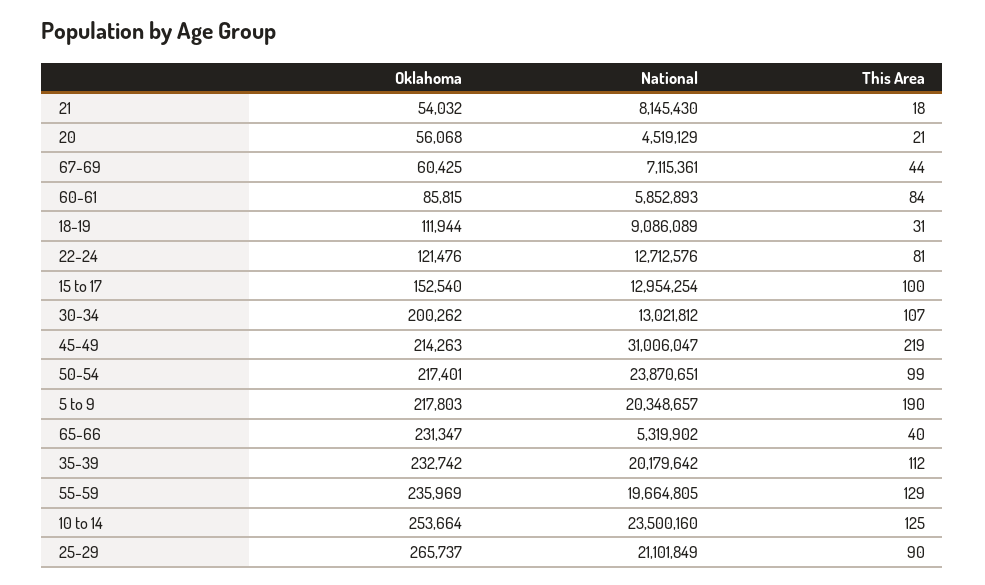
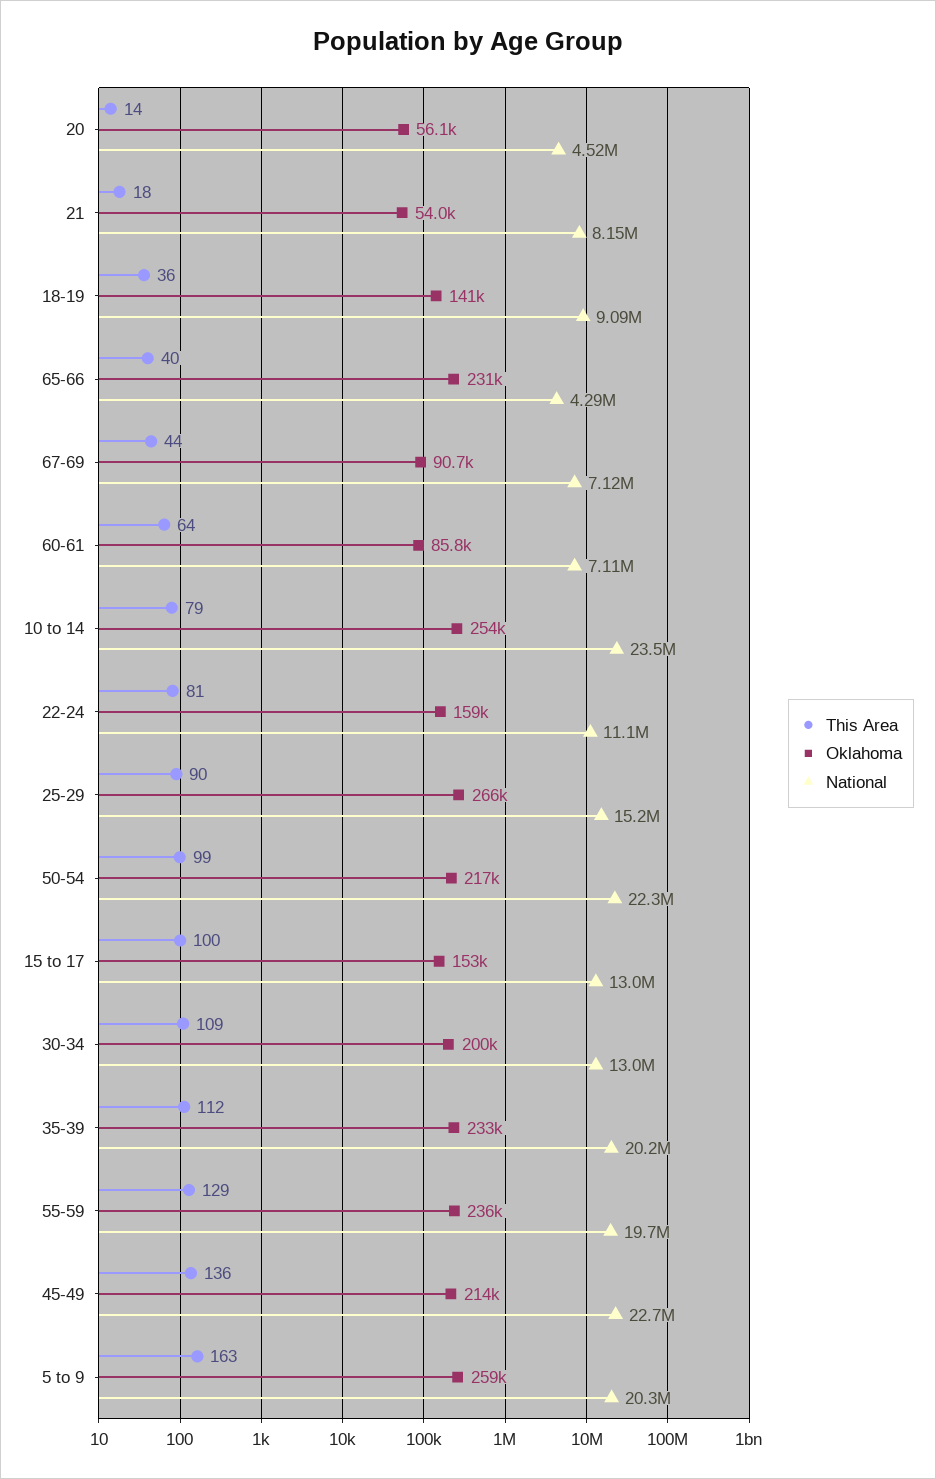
This Area, 20: 21 -> 14
Oklahoma, 67-69: 60425 -> 90700
National, 60-61: 5852893 -> 7110000
This Area, 60-61: 84 -> 64
Oklahoma, 18-19: 111944 -> 141000
This Area, 18-19: 31 -> 36
Oklahoma, 22-24: 121476 -> 159000
National, 22-24: 12712576 -> 11100000
This Area, 30-34: 107 -> 109
National, 45-49: 31006047 -> 22700000
This Area, 45-49: 219 -> 136
National, 50-54: 23870651 -> 22300000
Oklahoma, 5 to 9: 217803 -> 259000
This Area, 5 to 9: 190 -> 163
National, 65-66: 5319902 -> 4290000
This Area, 10 to 14: 125 -> 79
National, 25-29: 21101849 -> 15200000

